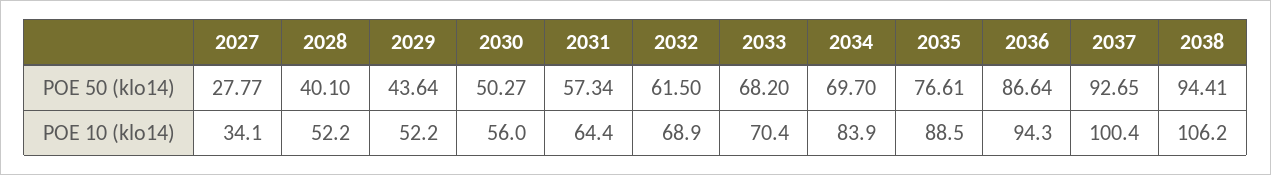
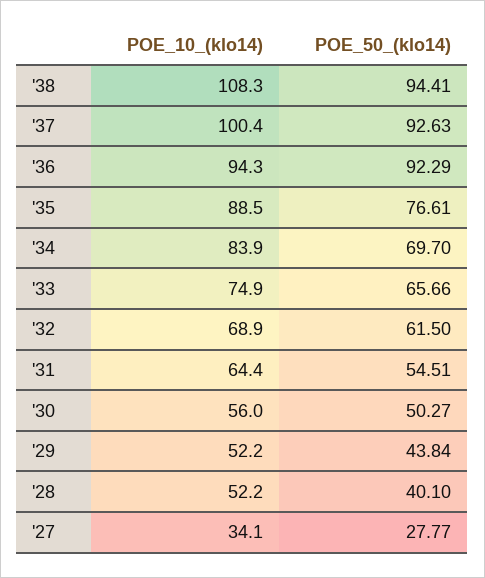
2029, POE 50 (klo14): 43.64 -> 43.84
2031, POE 50 (klo14): 57.34 -> 54.51
2033, POE 50 (klo14): 68.2 -> 65.66
2036, POE 50 (klo14): 86.64 -> 92.29
2037, POE 50 (klo14): 92.65 -> 92.63
2033, POE 10 (klo14): 70.4 -> 74.9
2038, POE 10 (klo14): 106.2 -> 108.3

